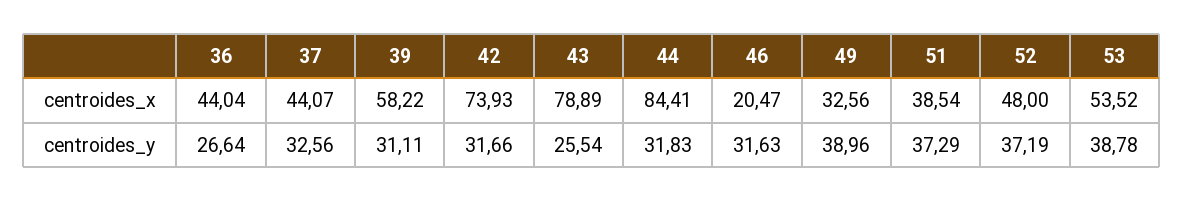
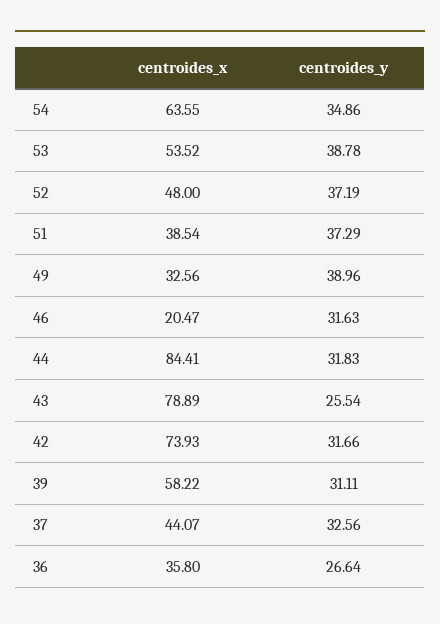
36, centroides_x: 44.04 -> 35.8
54, centroides_x: none -> 63.55
54, centroides_y: none -> 34.86

